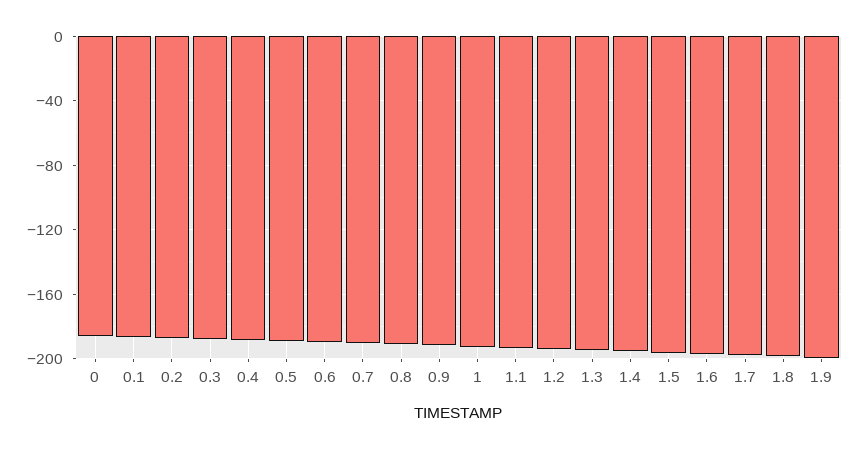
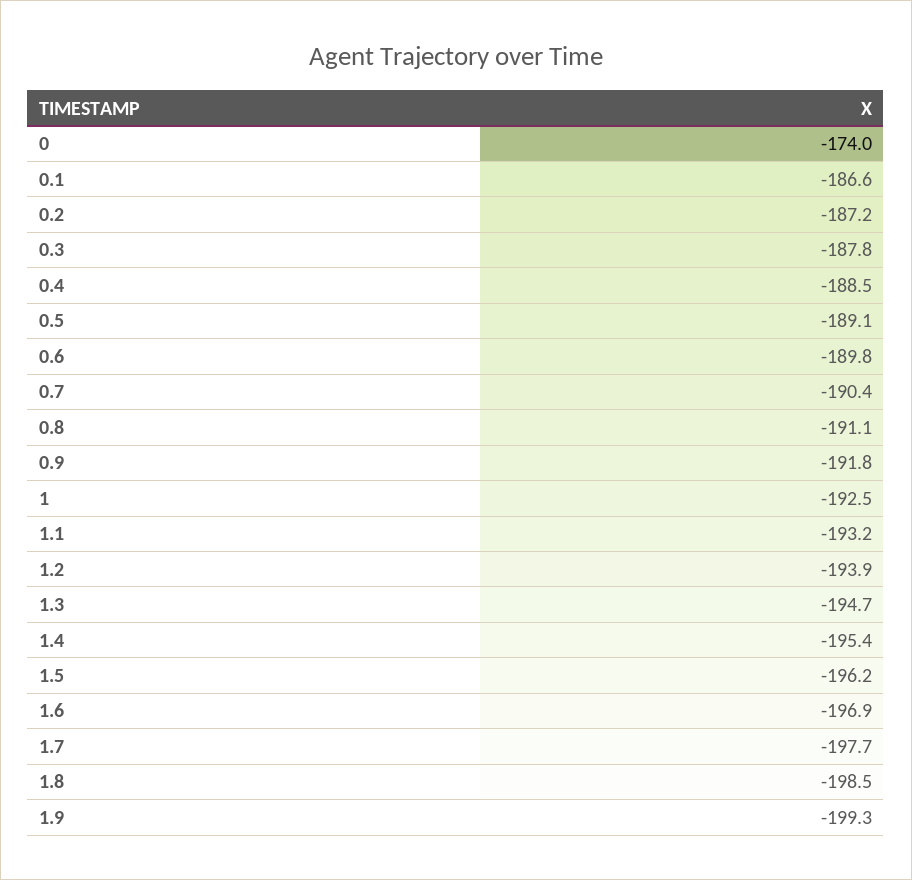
0: -185 -> -174

